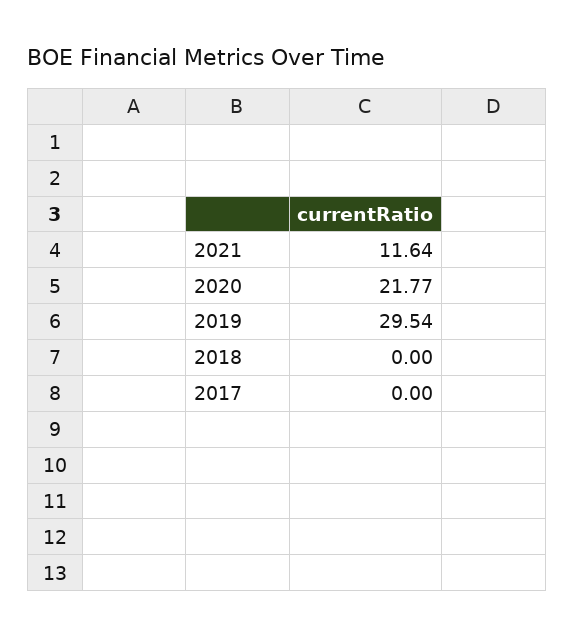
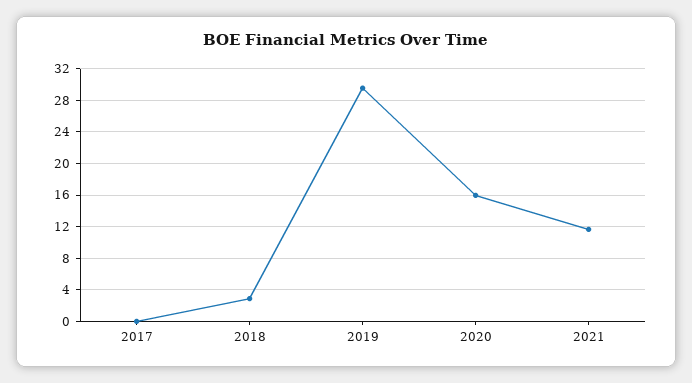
2020: 21.77 -> 16
2018: 0 -> 3

